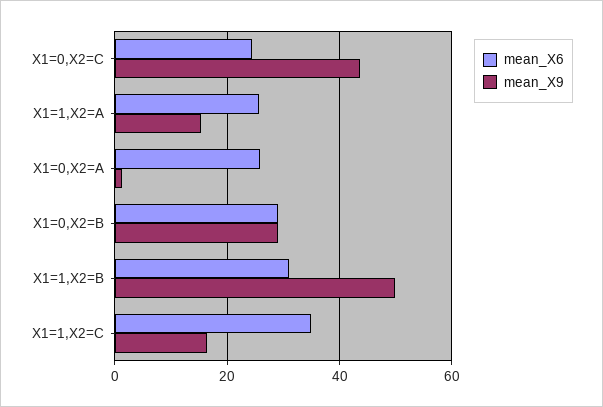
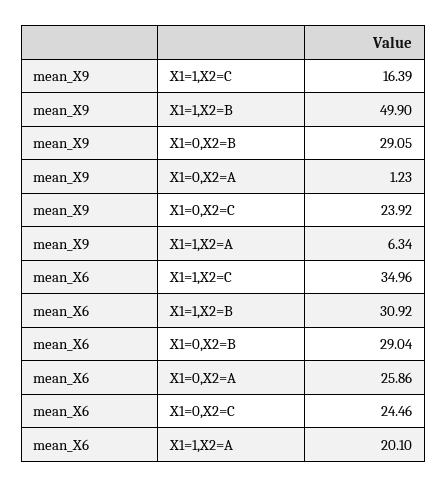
mean_X9, X1=0,X2=C: 44 -> 23.92
mean_X6, X1=1,X2=A: 26 -> 20.1
mean_X9, X1=1,X2=A: 16 -> 6.34

